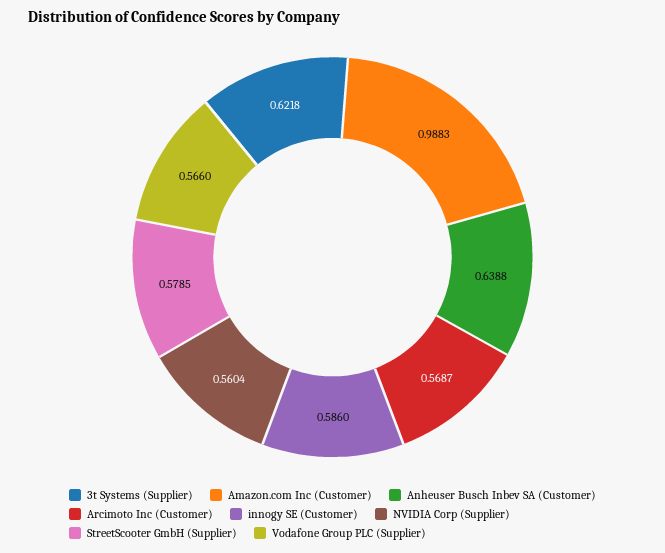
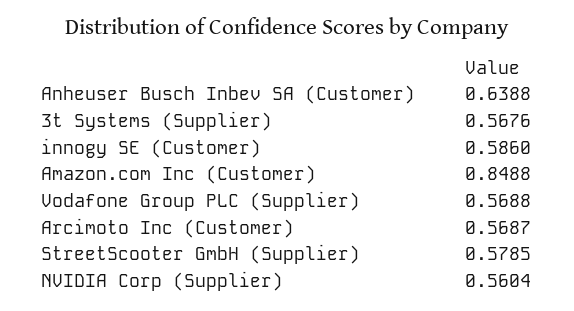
3t Systems (Supplier): 0.6218 -> 0.5676
Amazon.com Inc (Customer): 0.9883 -> 0.8488
Vodafone Group PLC (Supplier): 0.566 -> 0.5688

